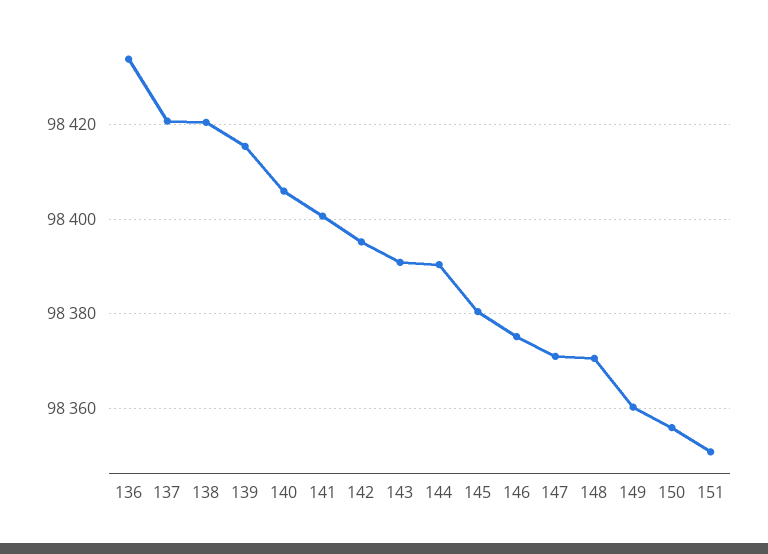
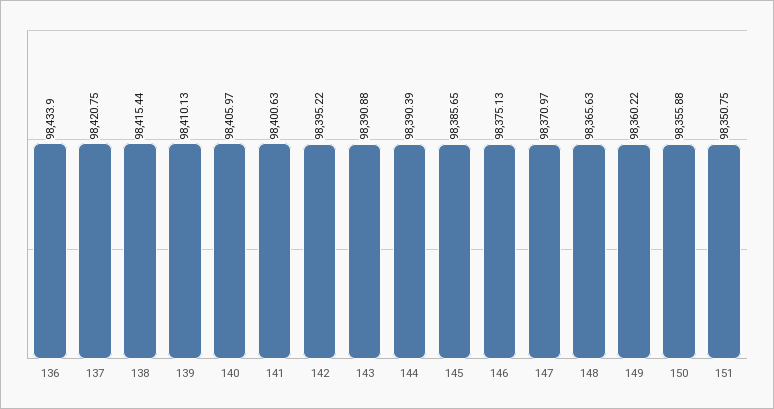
138: 98420 -> 98415.44
139: 98416 -> 98410.13
145: 98380 -> 98385.65
148: 98370 -> 98365.63

